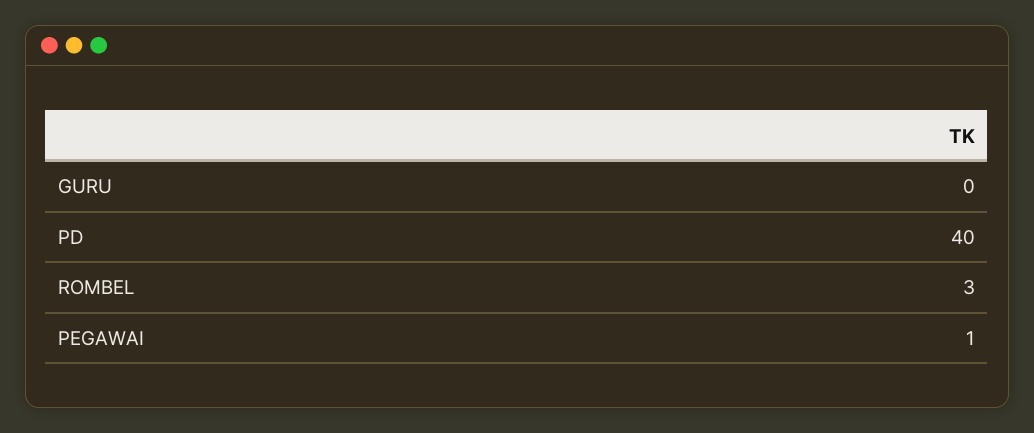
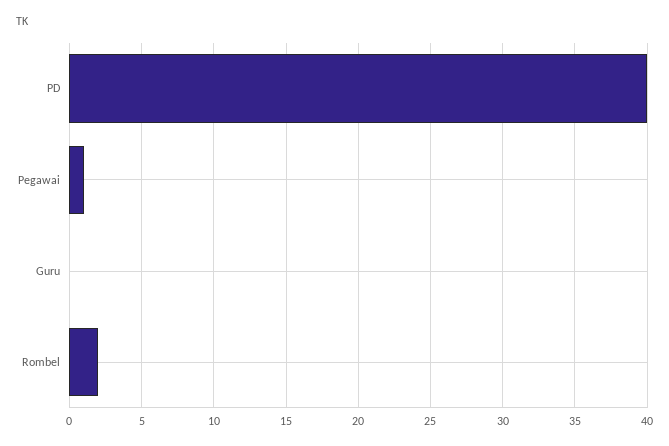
ROMBEL: 3 -> 2

